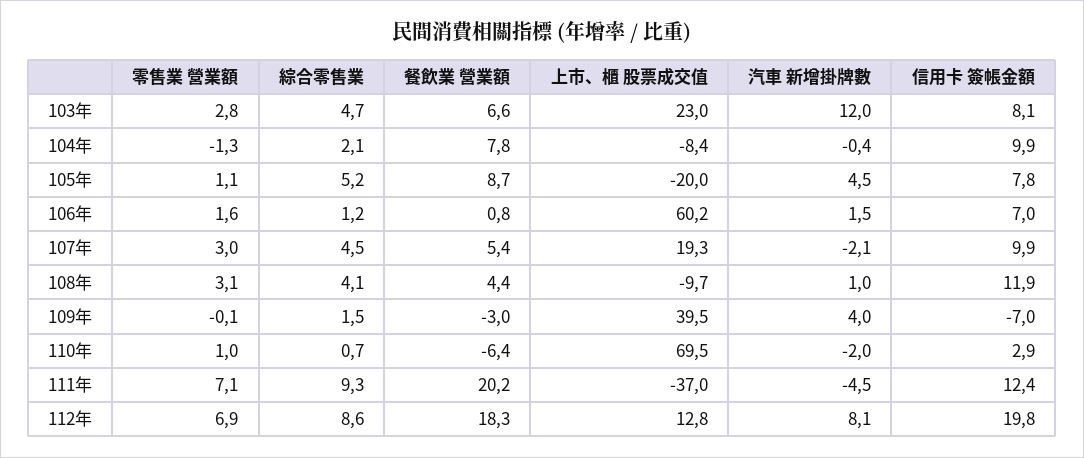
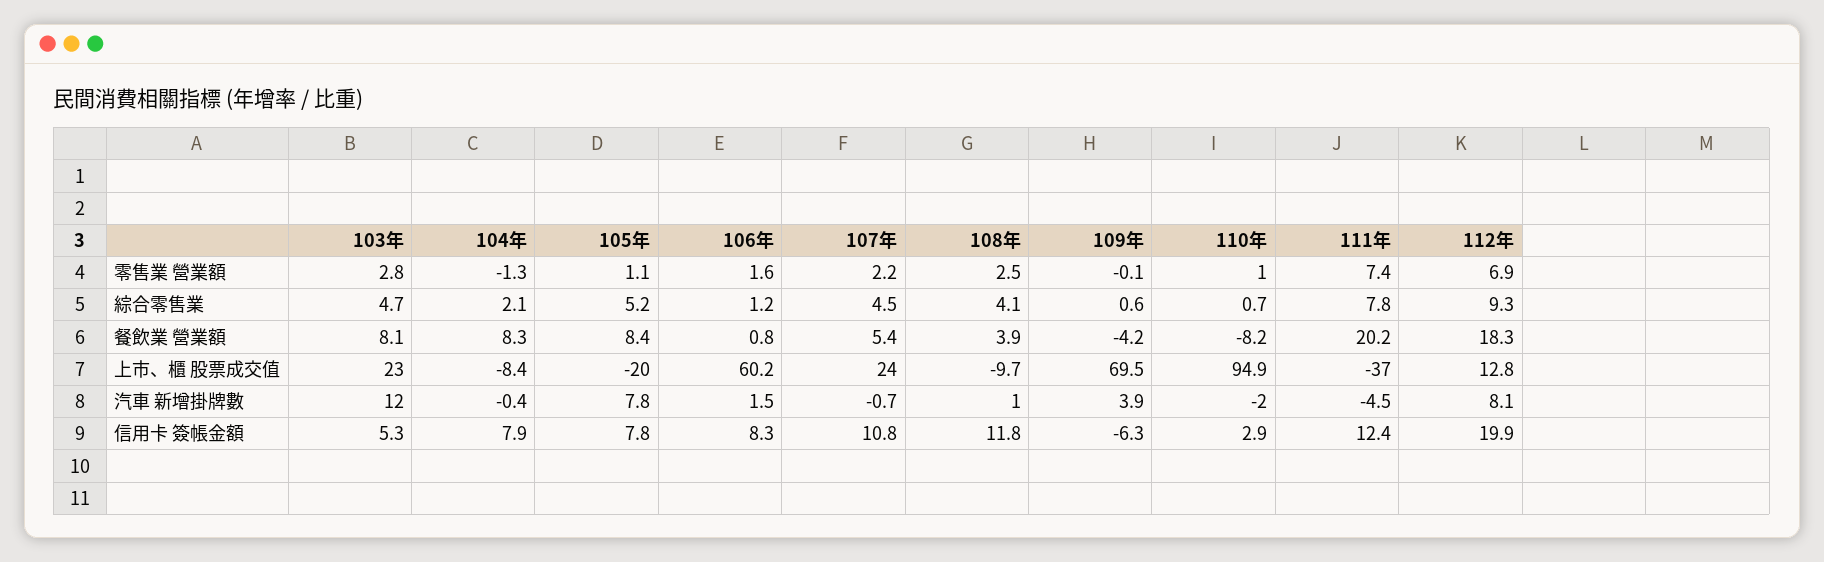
餐飲業 營業額, 103年: 6.6 -> 8.1
信用卡 簽帳金額, 103年: 8.1 -> 5.3
餐飲業 營業額, 104年: 7.8 -> 8.3
信用卡 簽帳金額, 104年: 9.9 -> 7.9
餐飲業 營業額, 105年: 8.7 -> 8.4
汽車 新增掛牌數, 105年: 4.5 -> 7.8
信用卡 簽帳金額, 106年: 7 -> 8.3
零售業 營業額, 107年: 3 -> 2.2
上市、櫃 股票成交值, 107年: 19.3 -> 24
汽車 新增掛牌數, 107年: -2.1 -> -0.7
信用卡 簽帳金額, 107年: 9.9 -> 10.8
零售業 營業額, 108年: 3.1 -> 2.5
餐飲業 營業額, 108年: 4.4 -> 3.9
信用卡 簽帳金額, 108年: 11.9 -> 11.8
綜合零售業, 109年: 1.5 -> 0.6
餐飲業 營業額, 109年: -3 -> -4.2
上市、櫃 股票成交值, 109年: 39.5 -> 69.5
汽車 新增掛牌數, 109年: 4 -> 3.9
信用卡 簽帳金額, 109年: -7 -> -6.3
餐飲業 營業額, 110年: -6.4 -> -8.2
上市、櫃 股票成交值, 110年: 69.5 -> 94.9
零售業 營業額, 111年: 7.1 -> 7.4
綜合零售業, 111年: 9.3 -> 7.8
綜合零售業, 112年: 8.6 -> 9.3
信用卡 簽帳金額, 112年: 19.8 -> 19.9

